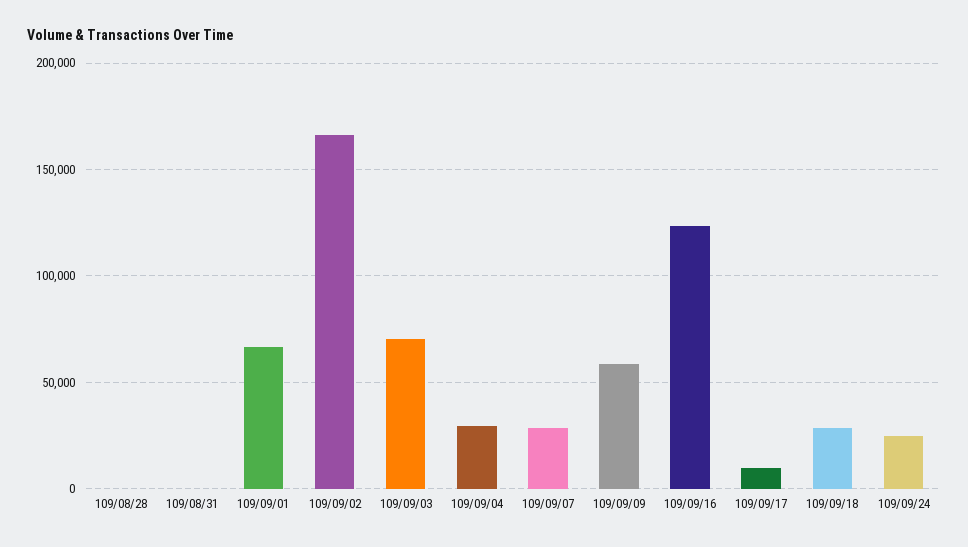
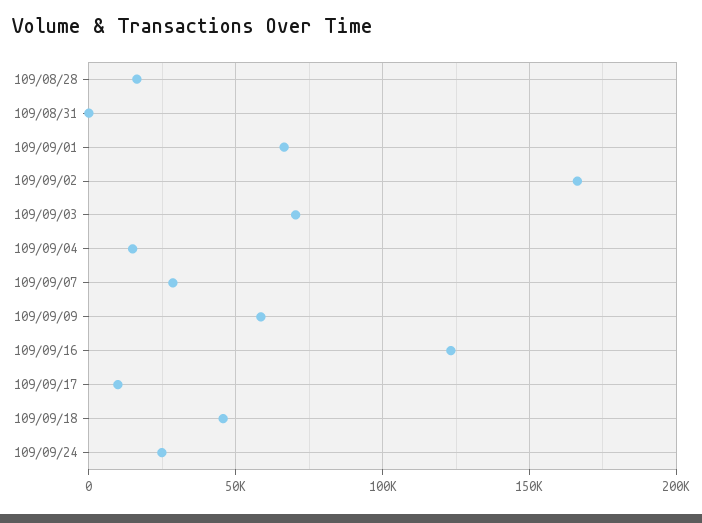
109/08/28: 0 -> 15000
109/09/04: 30000 -> 15000
109/09/18: 30000 -> 45000

